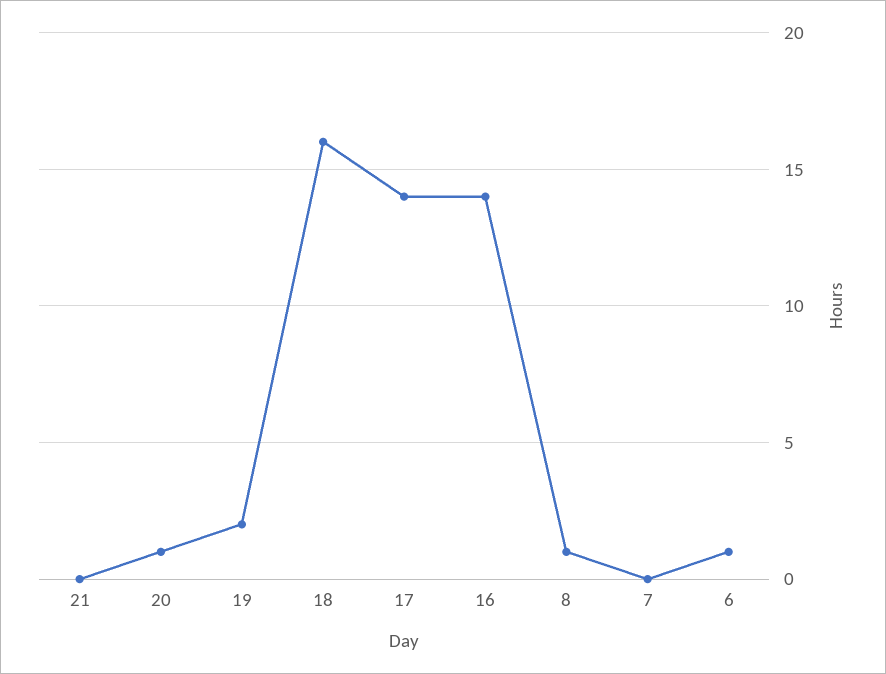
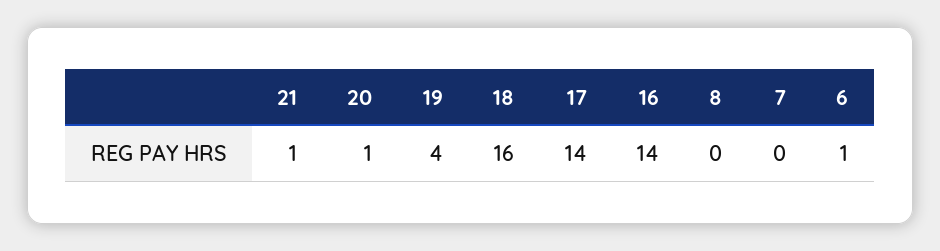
21: 0 -> 1
19: 2 -> 4
8: 1 -> 0

